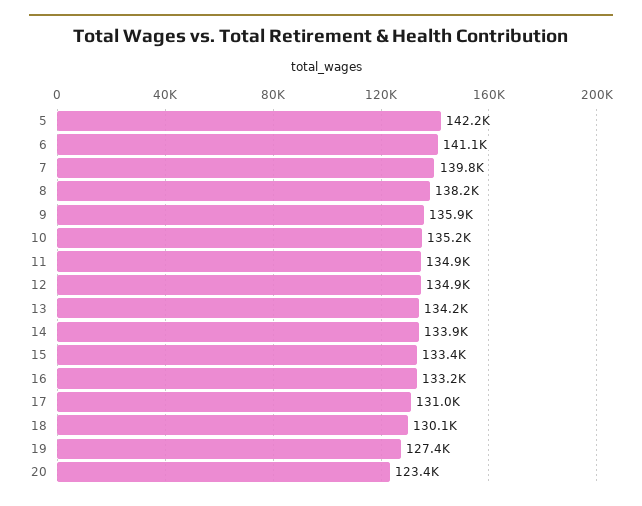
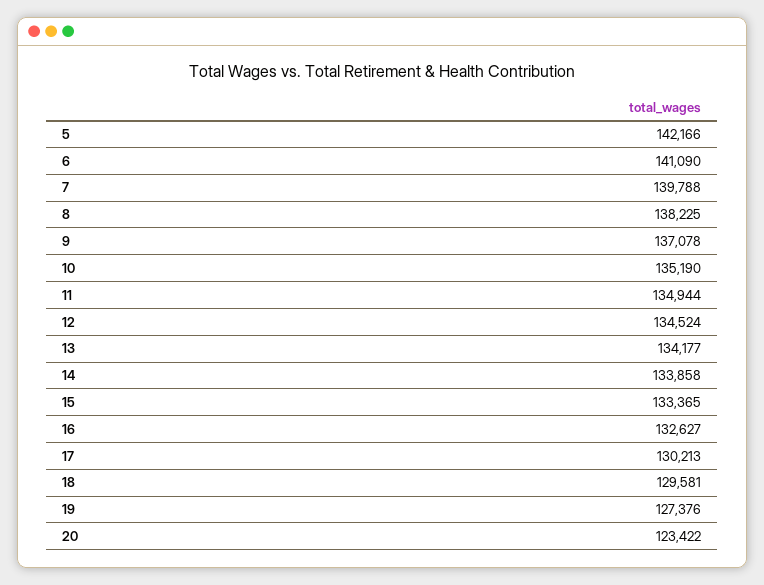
9: 135900 -> 137078
12: 134900 -> 134524
16: 133200 -> 132627
17: 131000 -> 130213
18: 130100 -> 129581

